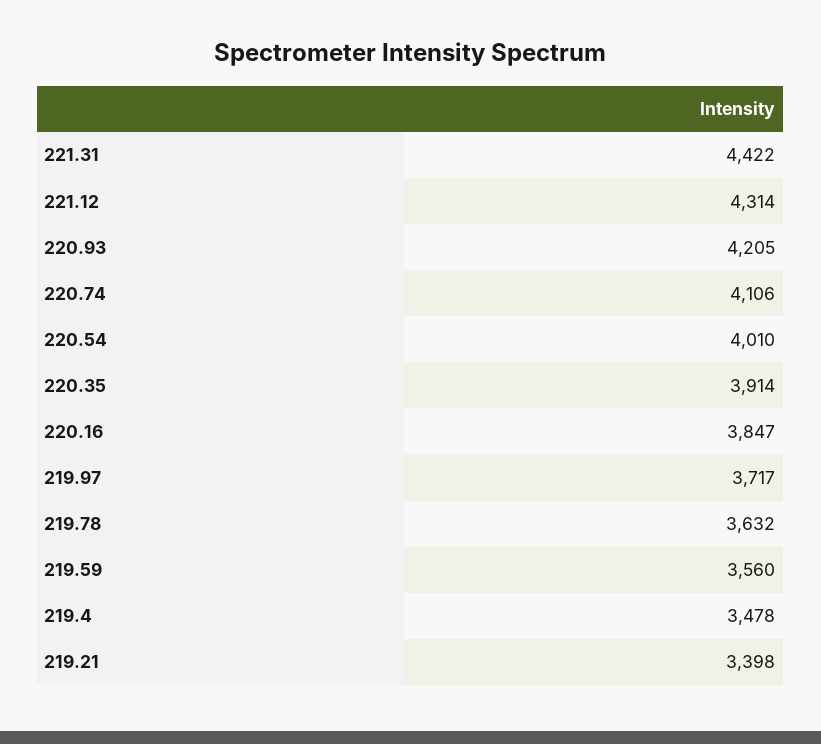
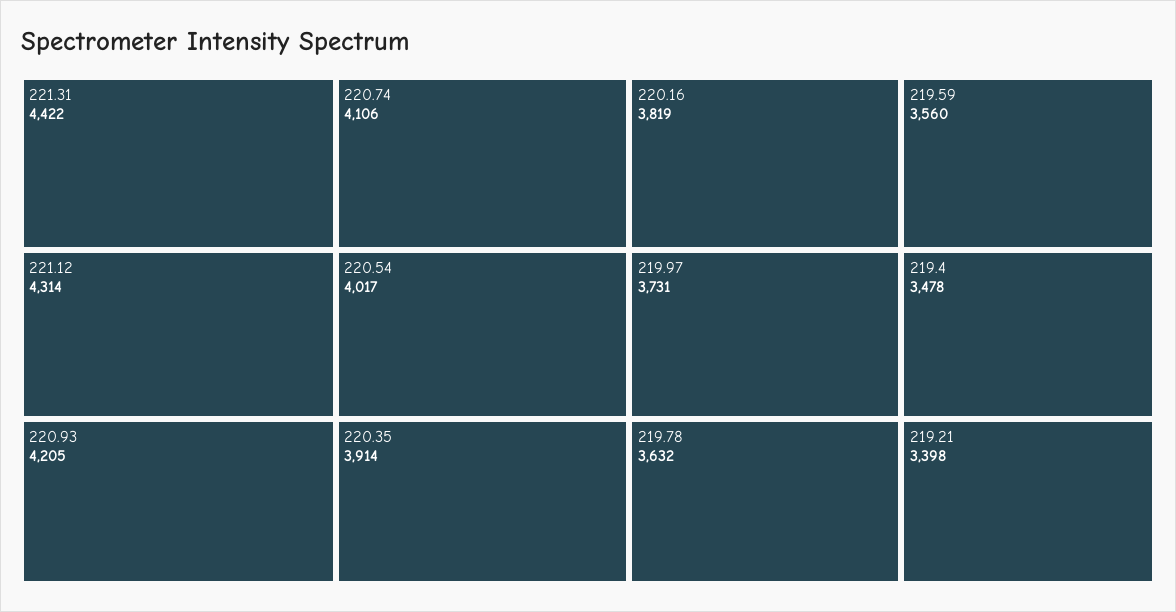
220.54: 4010 -> 4017
220.16: 3847 -> 3819
219.97: 3717 -> 3731

